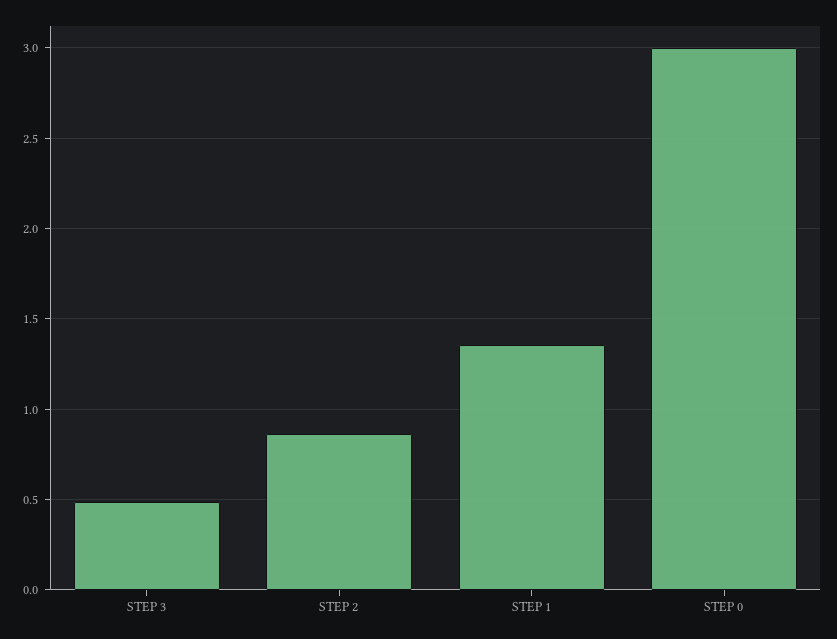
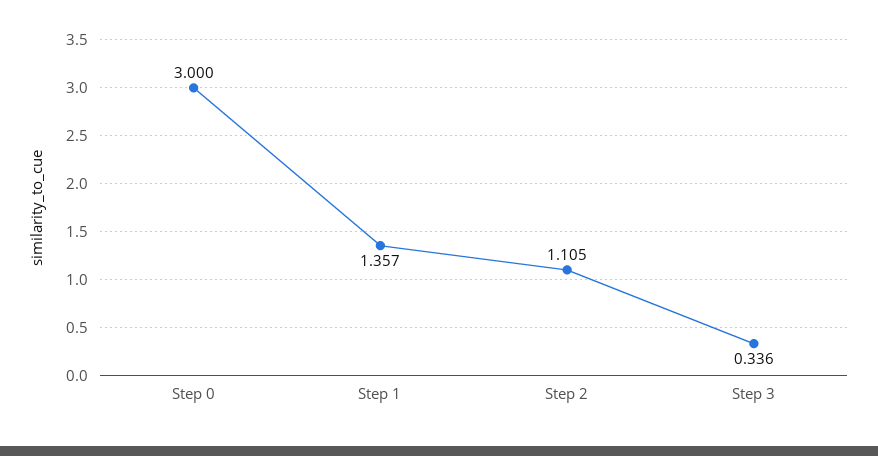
STEP 3: 0.5 -> 0.336
STEP 2: 0.85 -> 1.105

